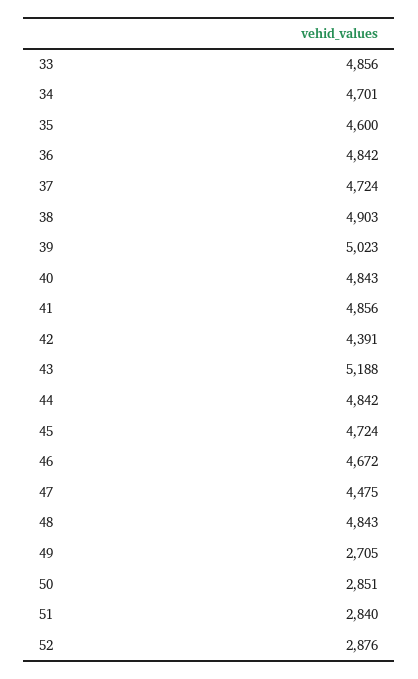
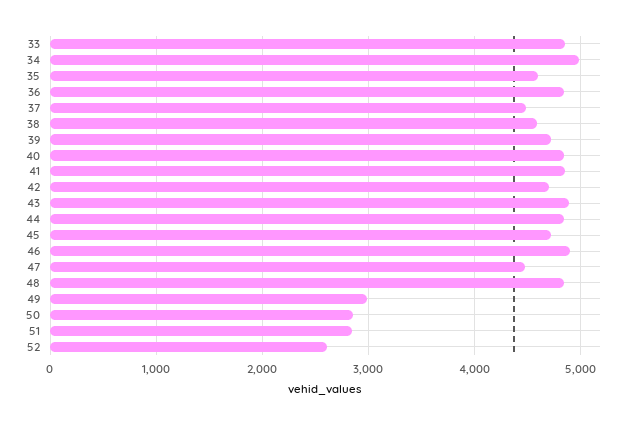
34: 4701 -> 5000
37: 4724 -> 4500
38: 4903 -> 4600
39: 5023 -> 4700
42: 4391 -> 4700
43: 5188 -> 4900
46: 4672 -> 4900
49: 2705 -> 3000
52: 2876 -> 2600

